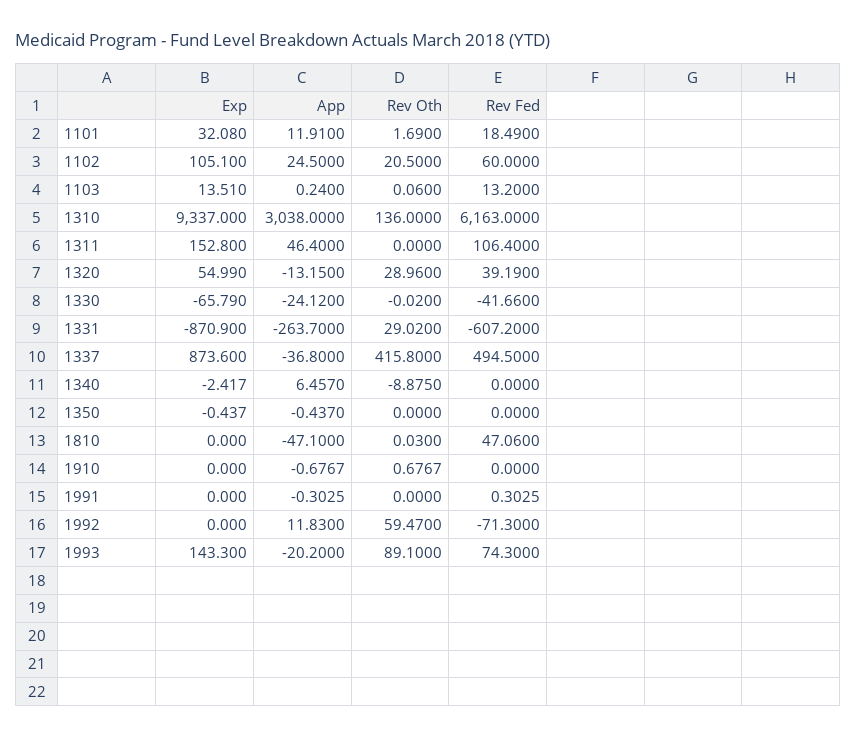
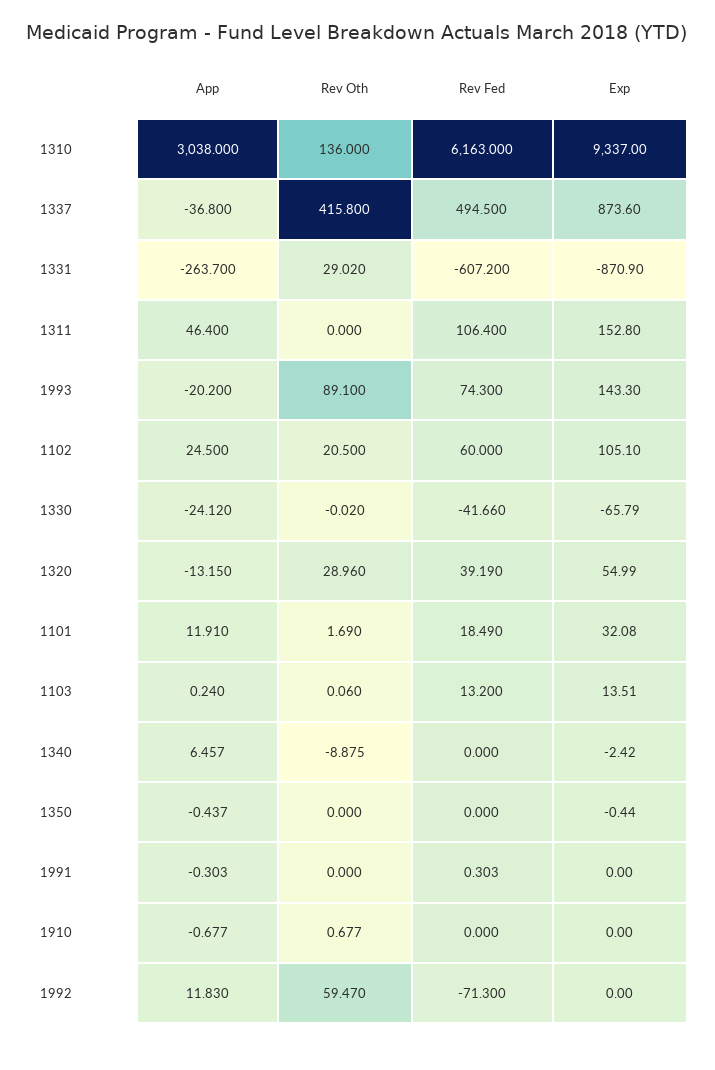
Exp, 1810: 0 -> none
App, 1810: -47.1 -> none
Rev Oth, 1810: 0.03 -> none
Rev Fed, 1810: 47.06 -> none

